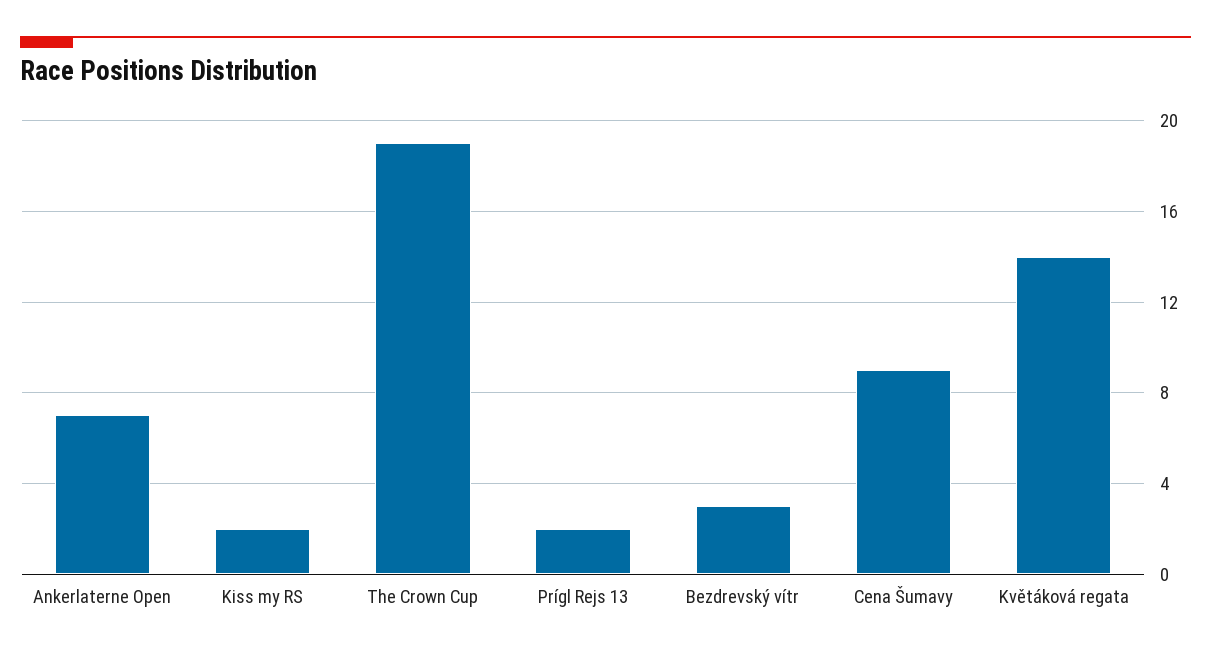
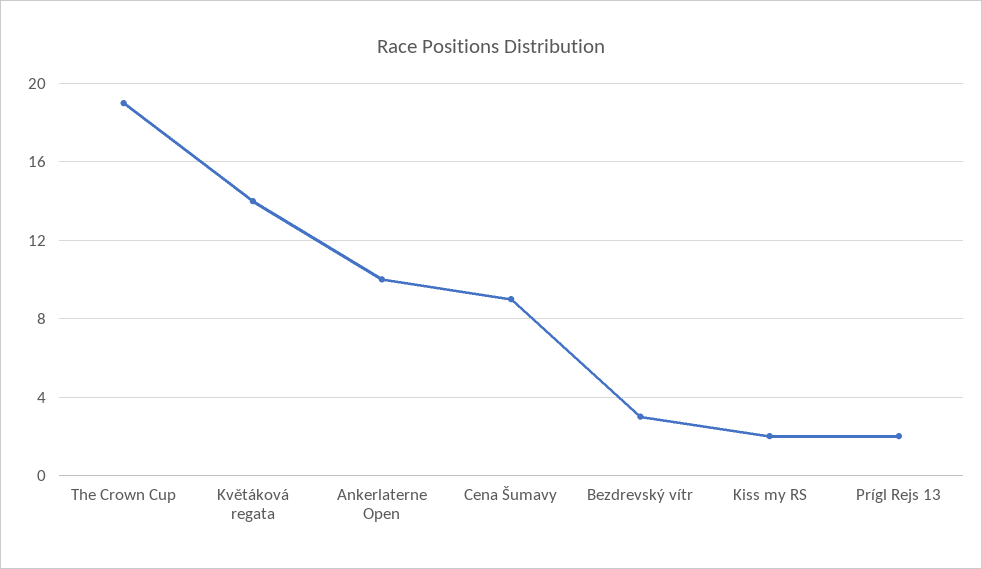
Ankerlaterne Open: 7 -> 10

